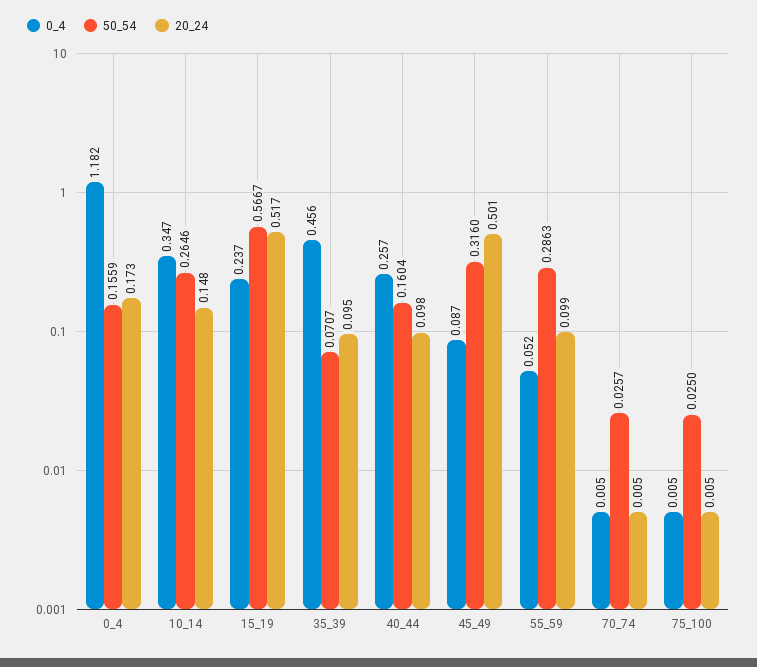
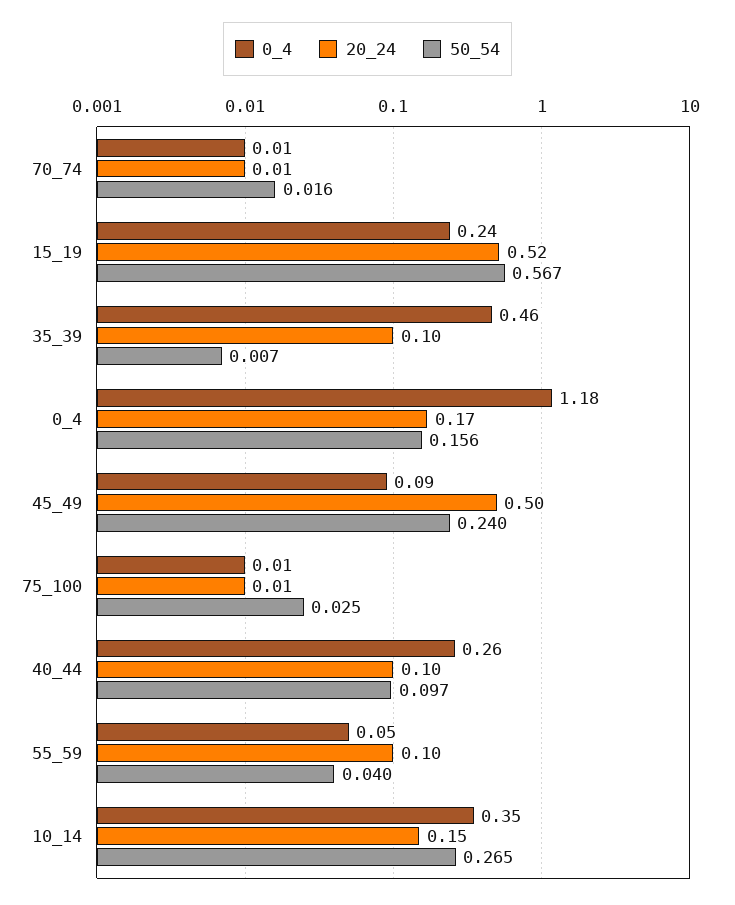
50_54, 35_39: 0.0707 -> 0.007
50_54, 40_44: 0.1604 -> 0.097
50_54, 45_49: 0.316 -> 0.24
50_54, 55_59: 0.2863 -> 0.04
50_54, 70_74: 0.0257 -> 0.016

